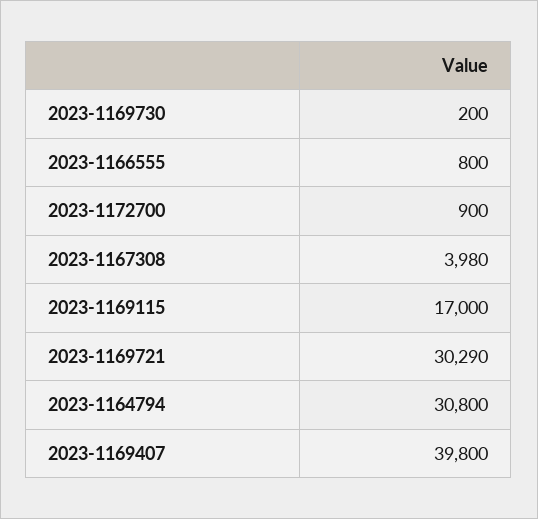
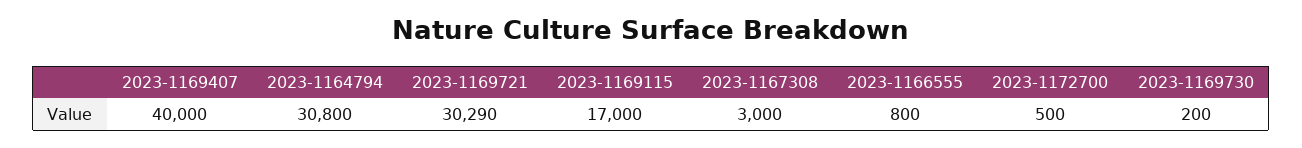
2023-1172700: 900 -> 500
2023-1167308: 3980 -> 3000
2023-1169407: 39800 -> 40000

